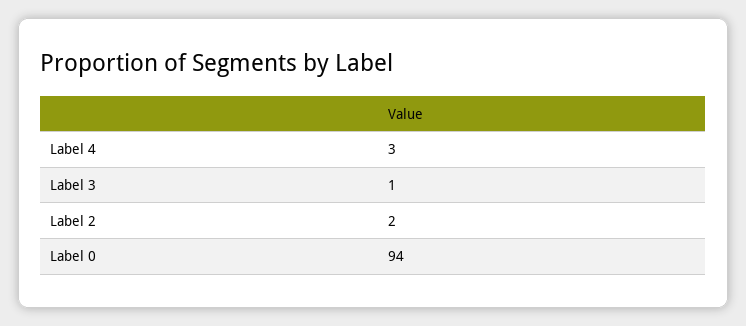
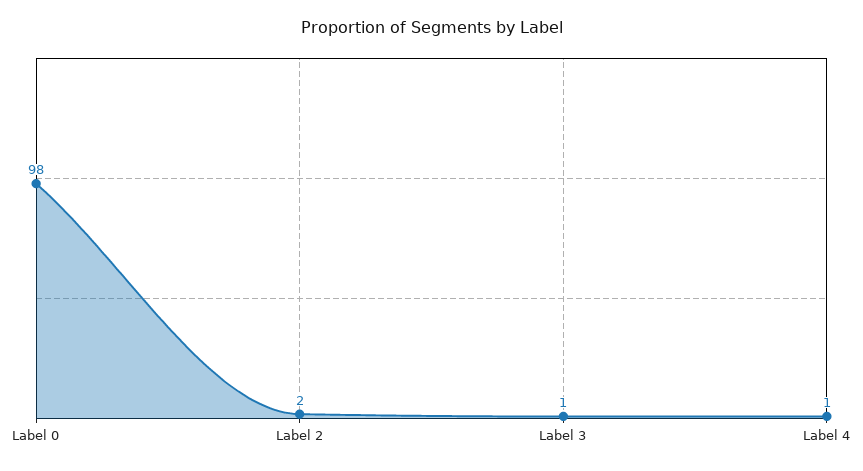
Label 4: 3 -> 1
Label 0: 94 -> 98

